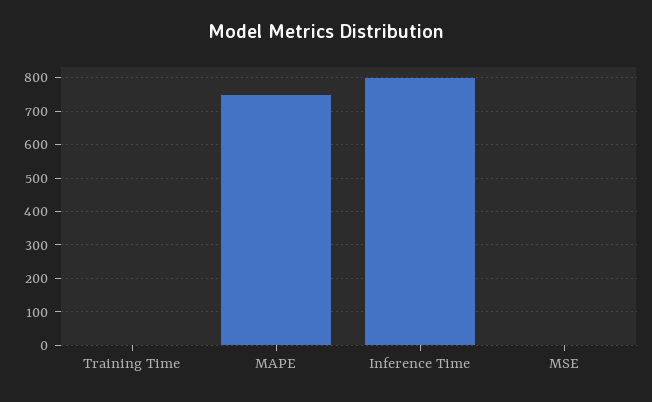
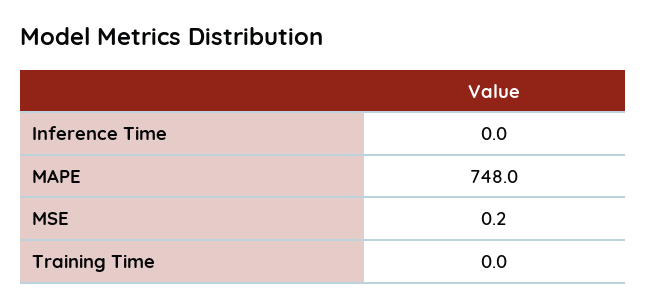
Inference Time: 800 -> 0

